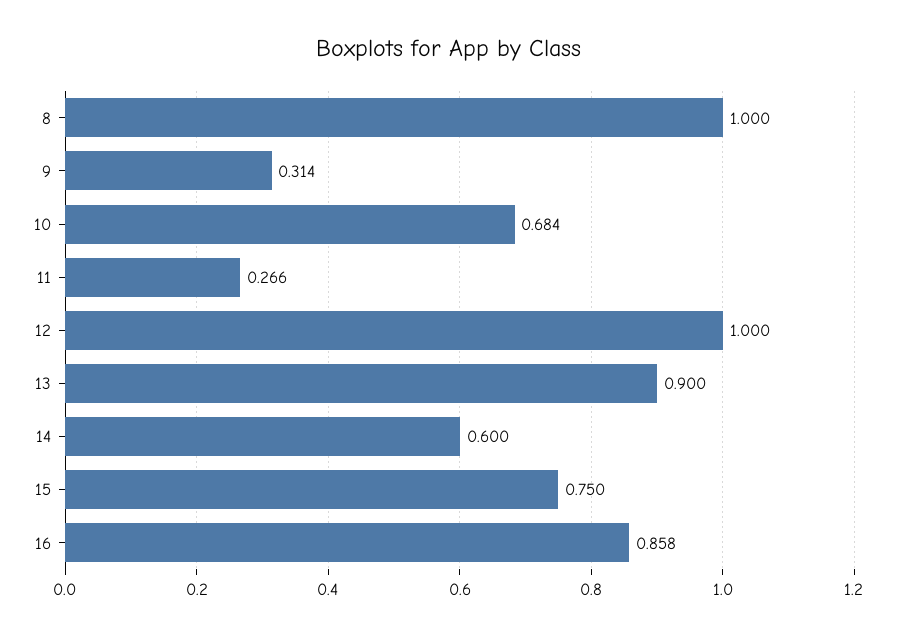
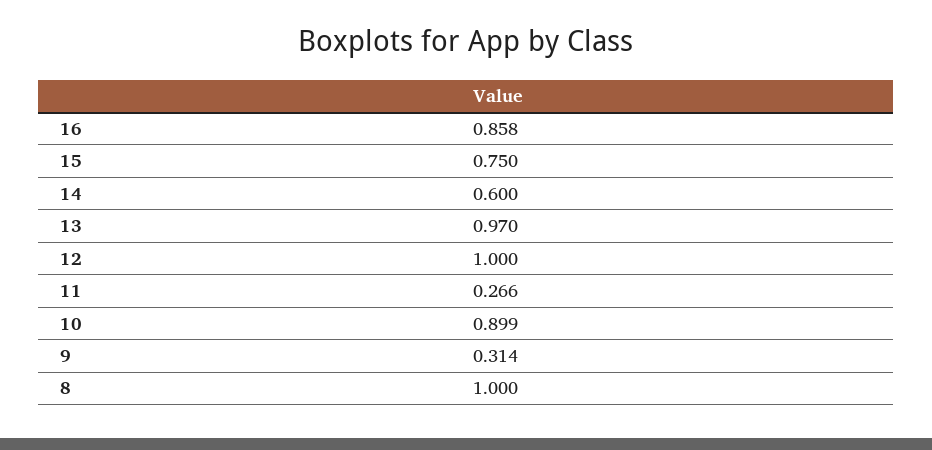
10: 0.684 -> 0.899
13: 0.9 -> 0.97

